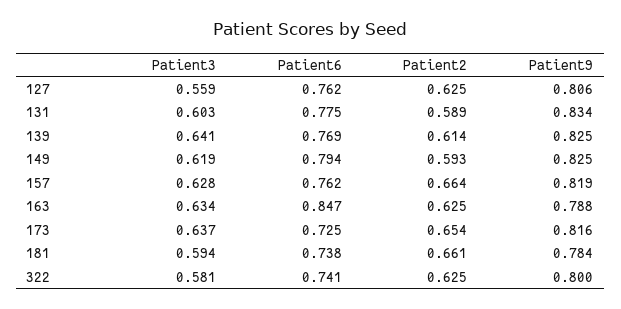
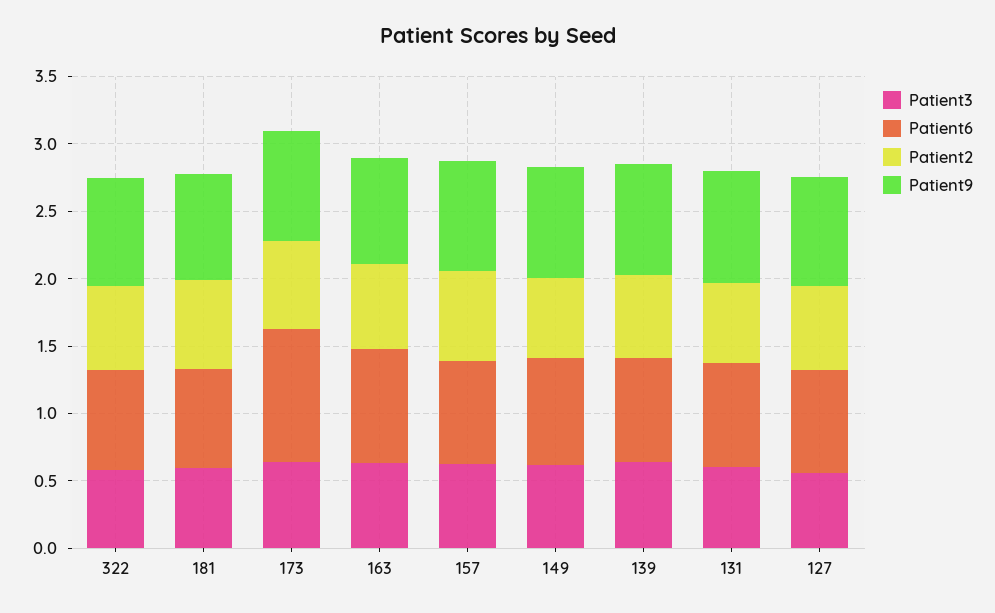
Patient6, 173: 0.725 -> 1

